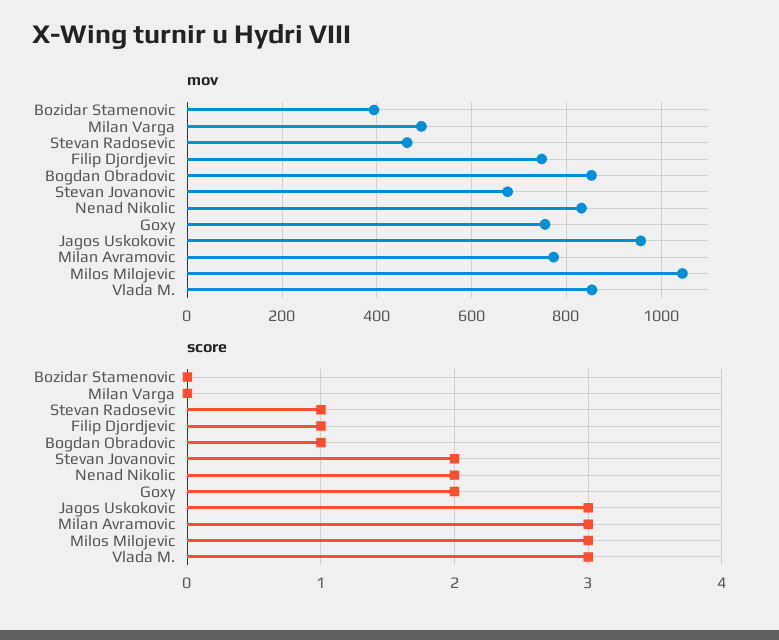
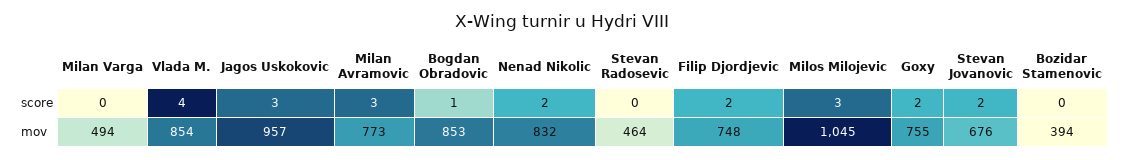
score, Stevan Radosevic: 1 -> 0
score, Filip Djordjevic: 1 -> 2
score, Vlada M.: 3 -> 4

